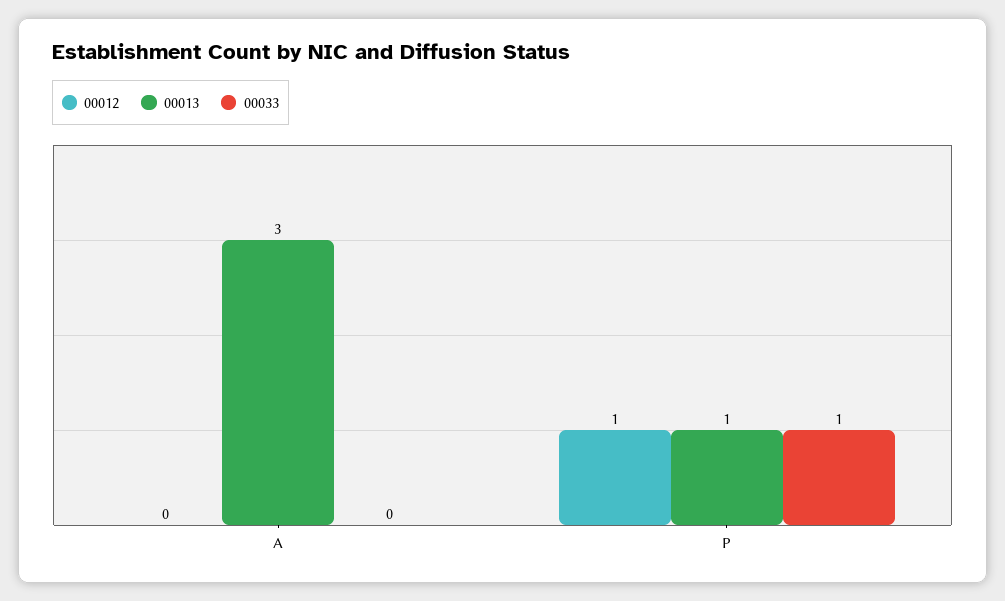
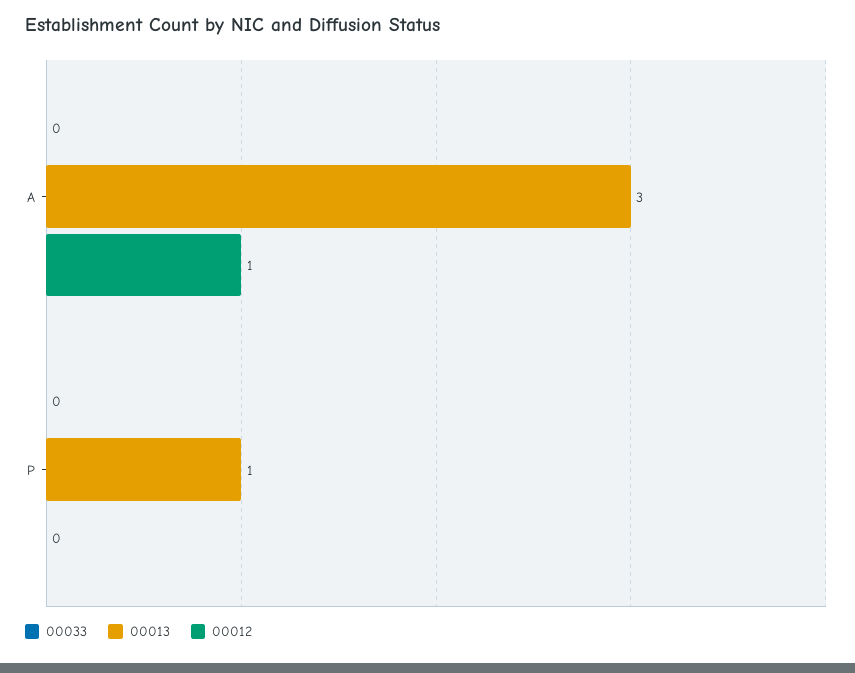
00012, A: 0 -> 1
00012, P: 1 -> 0
00033, P: 1 -> 0

